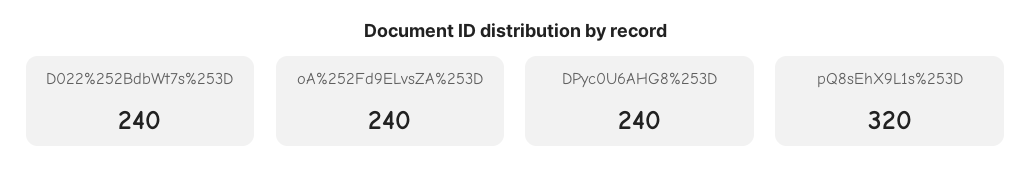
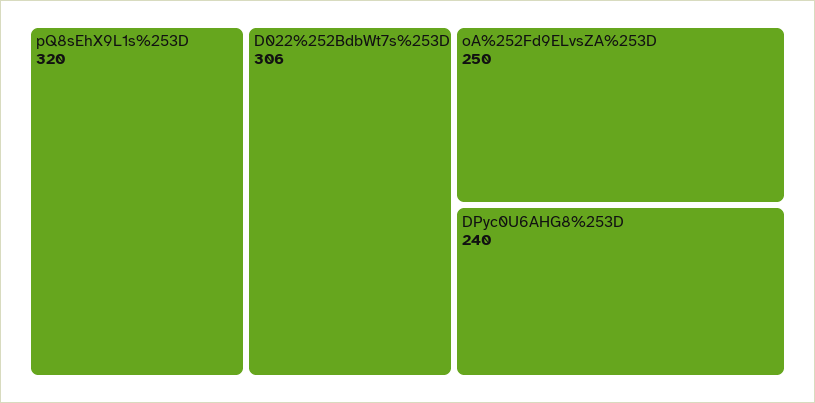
D022%252BdbWt7s%253D: 240 -> 306
oA%252Fd9ELvsZA%253D: 240 -> 250

